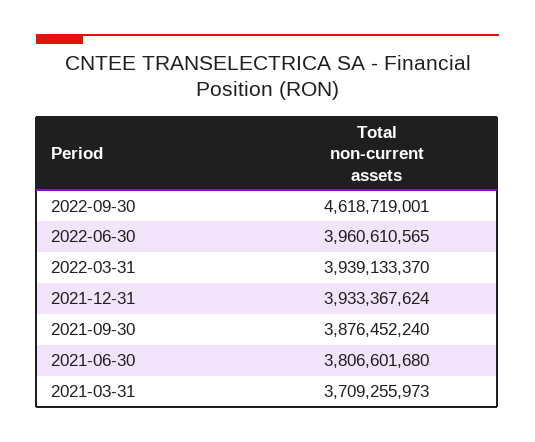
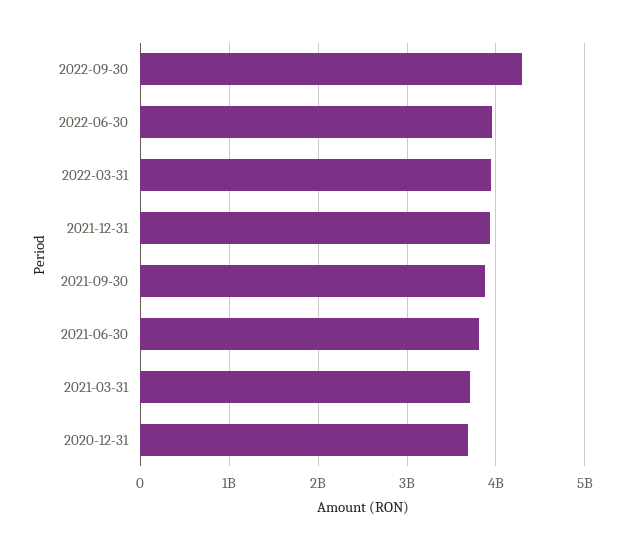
2022-09-30: 4618719001 -> 4300000000
2020-12-31: none -> 3700000000

